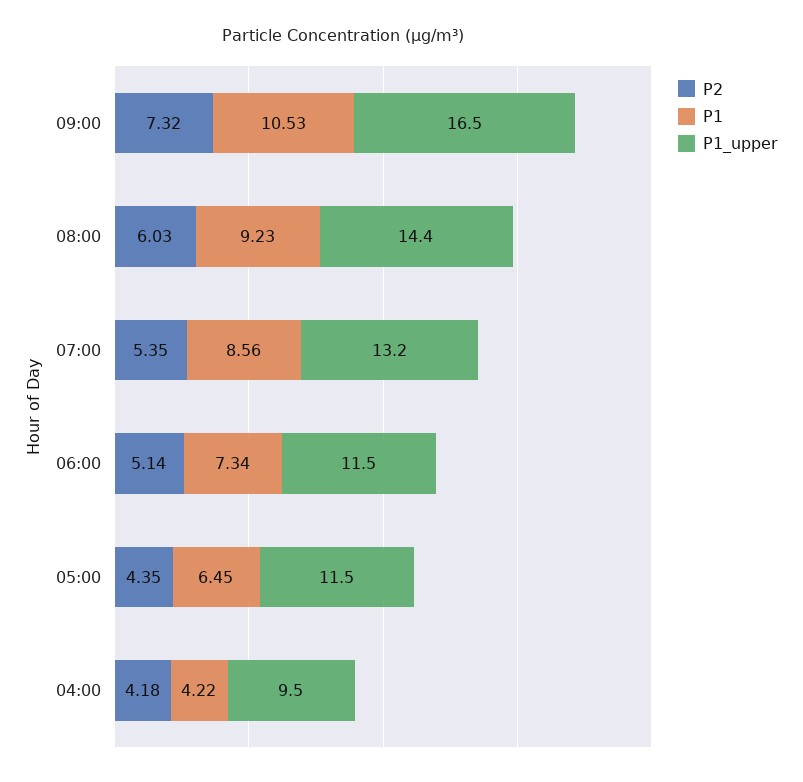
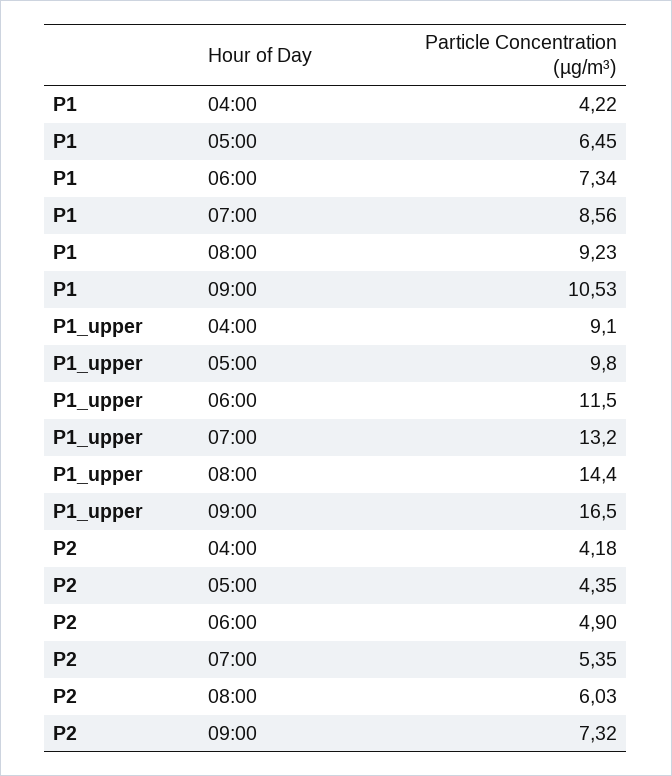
P2, 06:00: 5.14 -> 4.9
P1_upper, 05:00: 11.5 -> 9.8
P1_upper, 04:00: 9.5 -> 9.1

